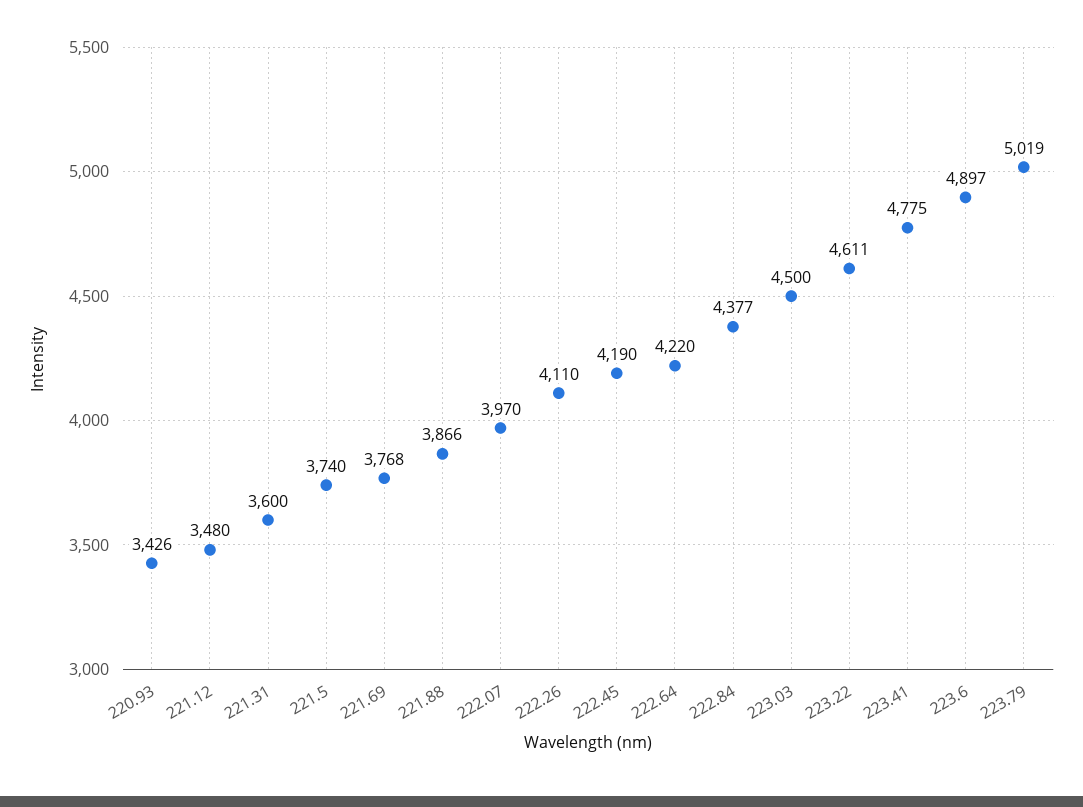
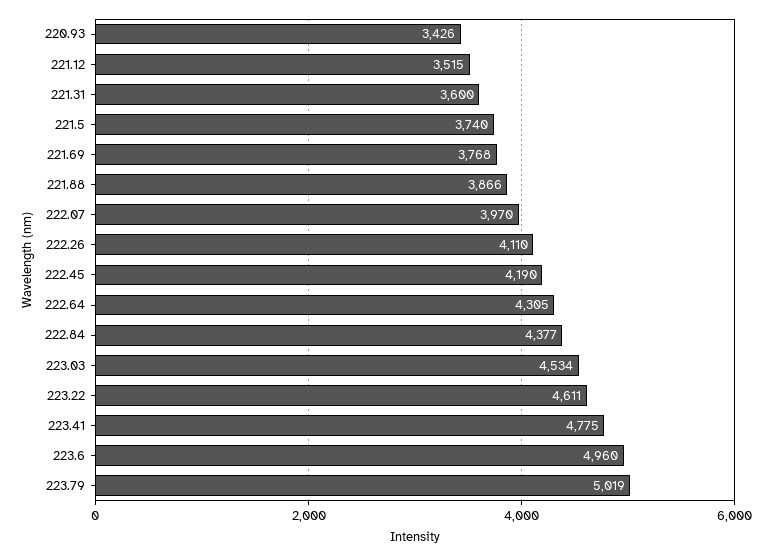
221.12: 3480 -> 3515
222.64: 4220 -> 4305
223.03: 4500 -> 4534
223.6: 4897 -> 4960

